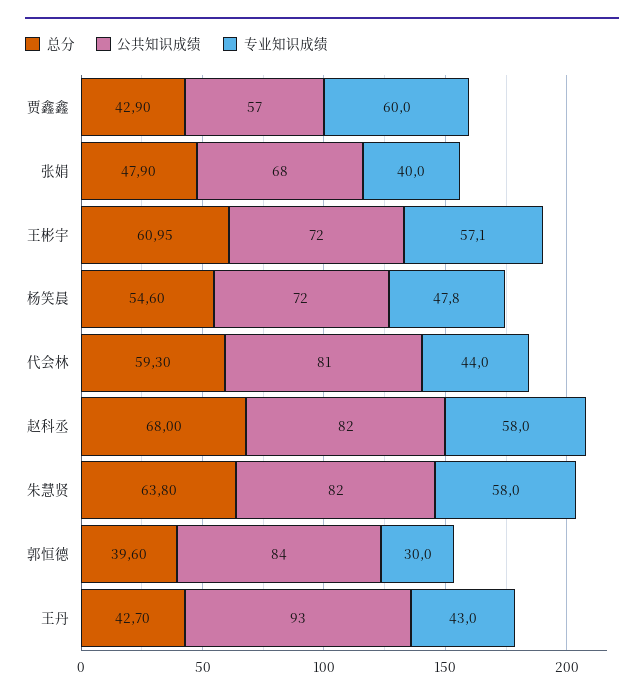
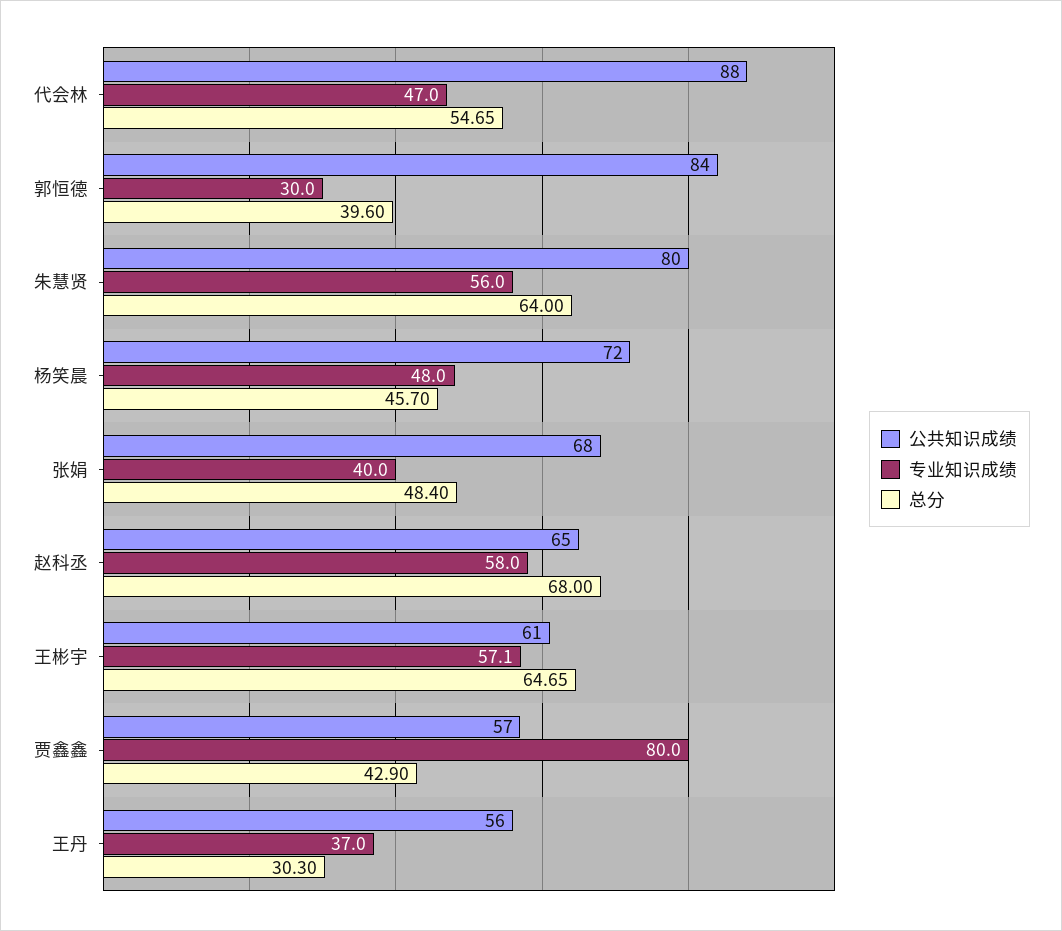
专业知识成绩, 贾鑫鑫: 60 -> 80
总分, 张娟: 47.9 -> 48.4
总分, 王彬宇: 60.95 -> 64.65
公共知识成绩, 王彬宇: 72 -> 61
总分, 杨笑晨: 54.6 -> 45.7
专业知识成绩, 杨笑晨: 47.8 -> 48
总分, 代会林: 59.3 -> 54.65
公共知识成绩, 代会林: 81 -> 88
专业知识成绩, 代会林: 44 -> 47
公共知识成绩, 赵科丞: 82 -> 65
总分, 朱慧贤: 63.8 -> 64
公共知识成绩, 朱慧贤: 82 -> 80
专业知识成绩, 朱慧贤: 58 -> 56
总分, 王丹: 42.7 -> 30.3
公共知识成绩, 王丹: 93 -> 56
专业知识成绩, 王丹: 43 -> 37

